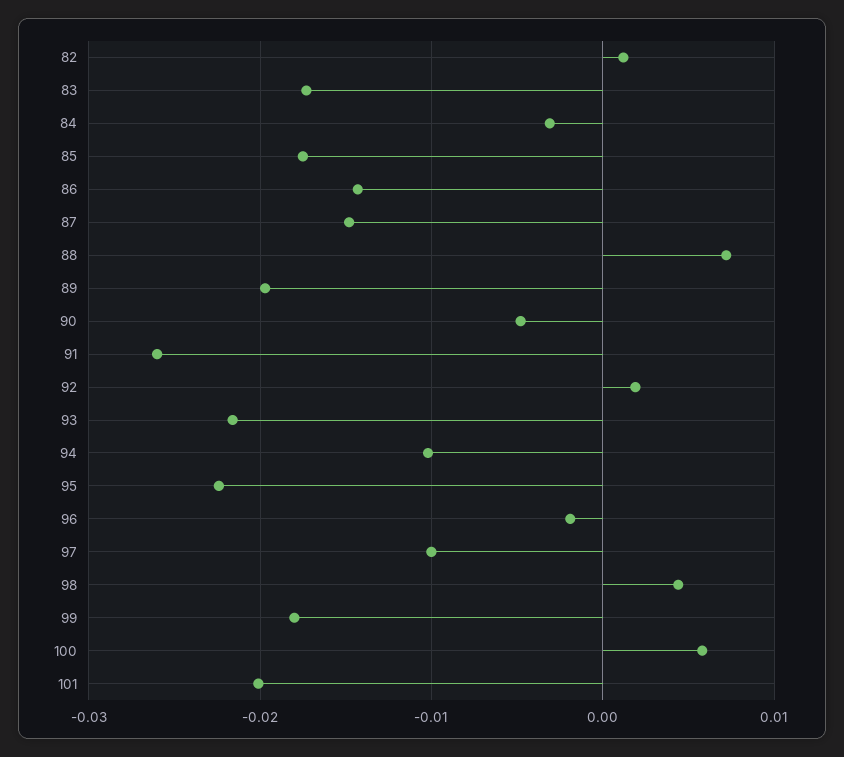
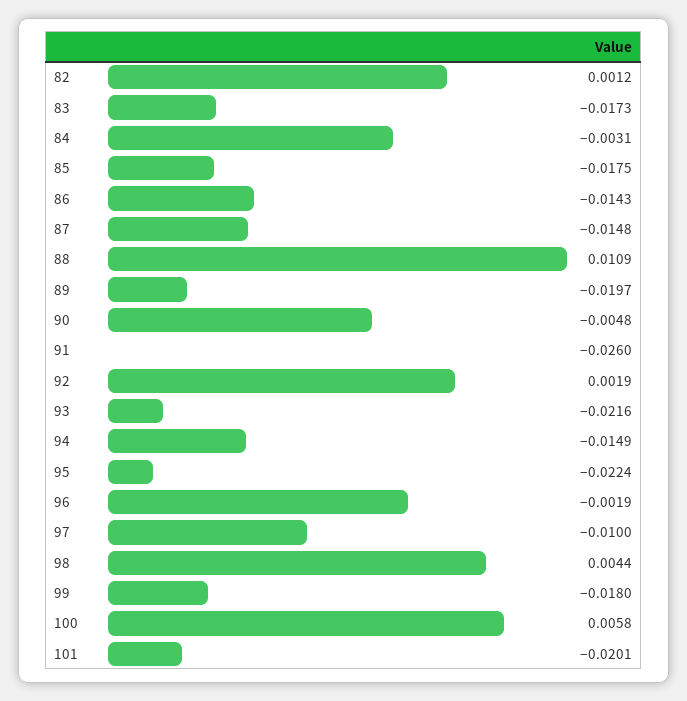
88: 0.007 -> 0.0109
94: -0.01 -> -0.0149

